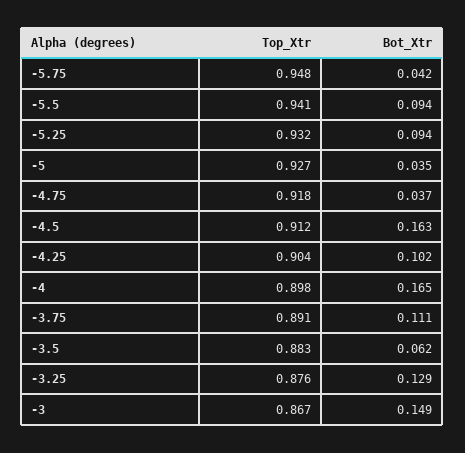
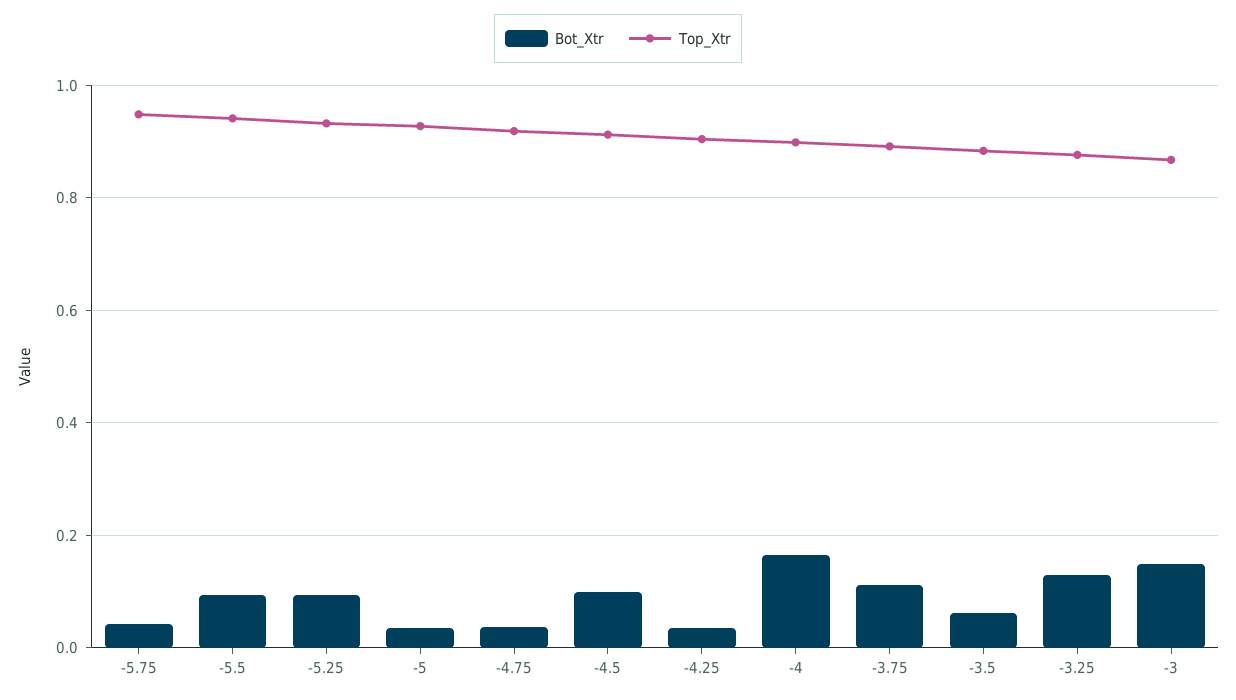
Bot_Xtr, -4.5: 0.163 -> 0.1
Bot_Xtr, -4.25: 0.102 -> 0.04

